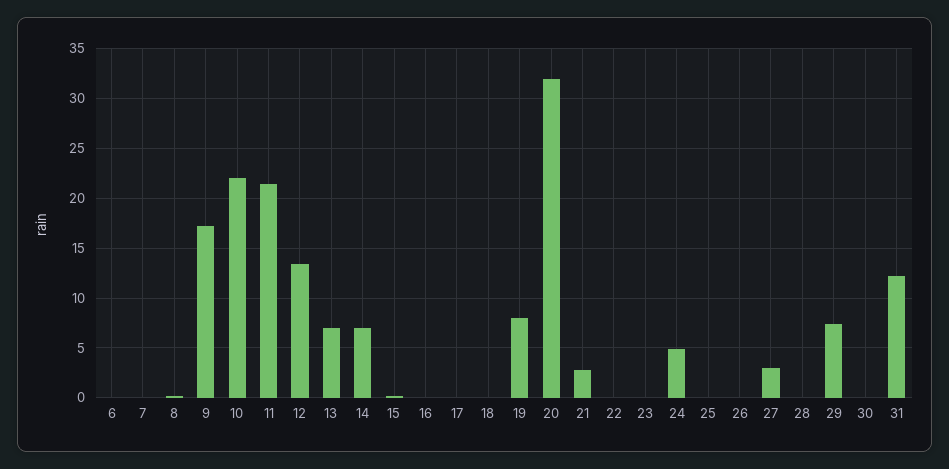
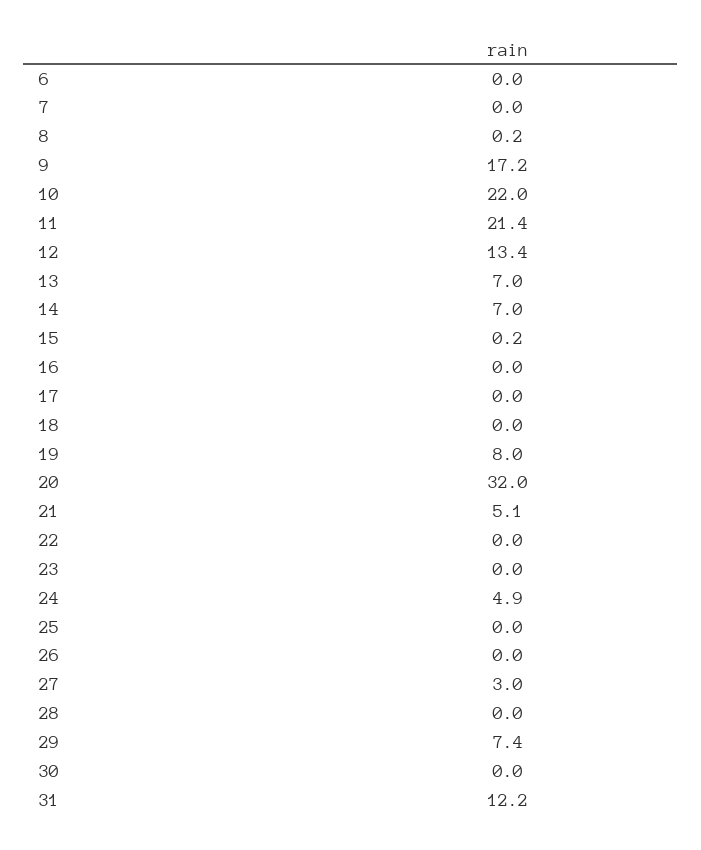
21: 3 -> 5.1

